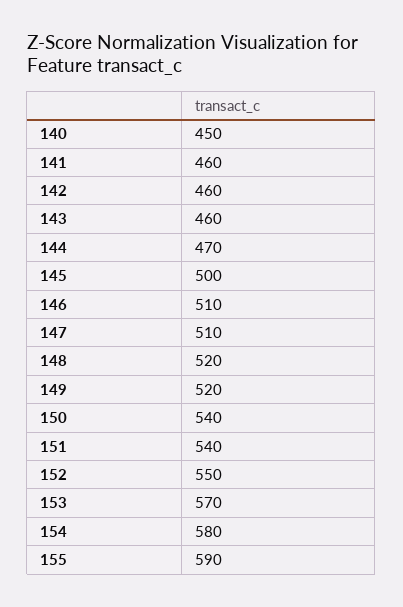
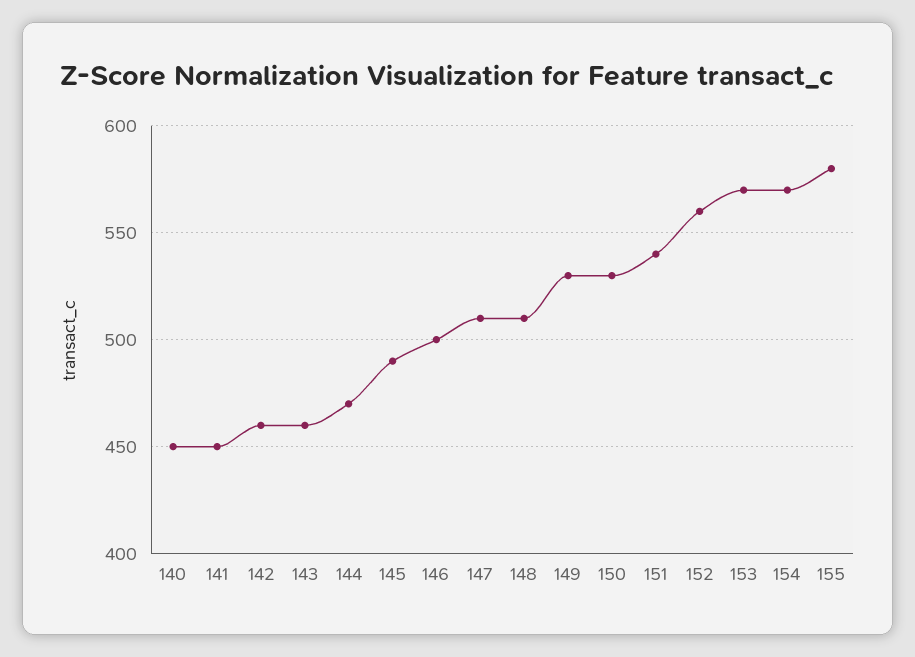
141: 460 -> 450
145: 500 -> 490
146: 510 -> 500
148: 520 -> 510
149: 520 -> 530
150: 540 -> 530
152: 550 -> 560
154: 580 -> 570
155: 590 -> 580

